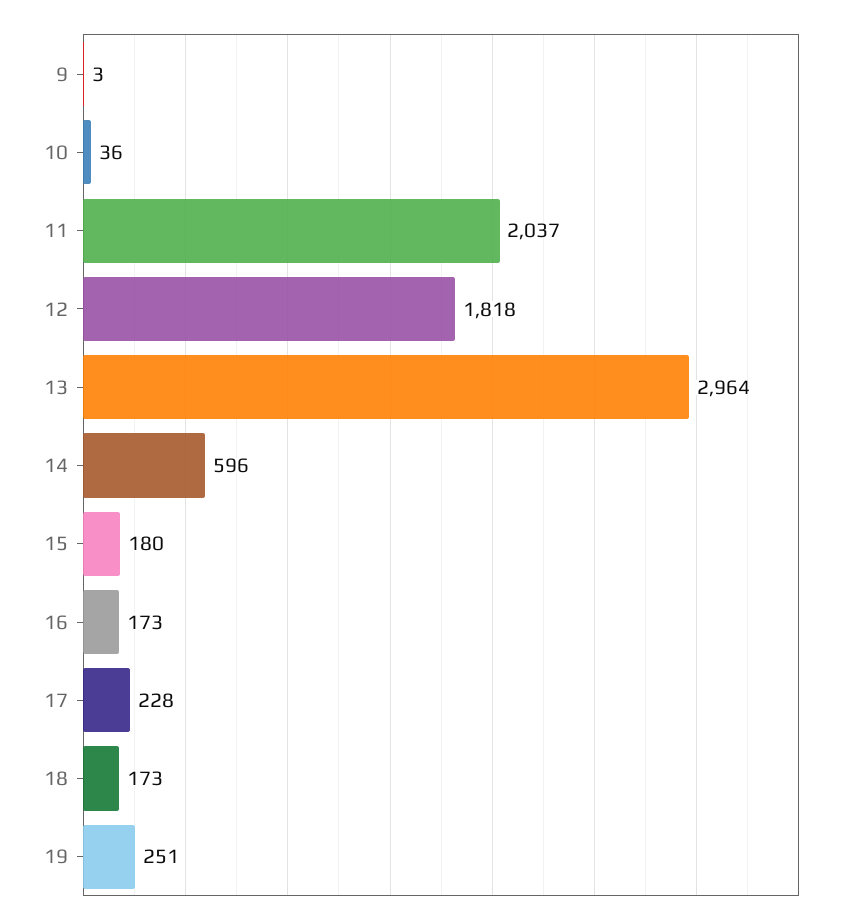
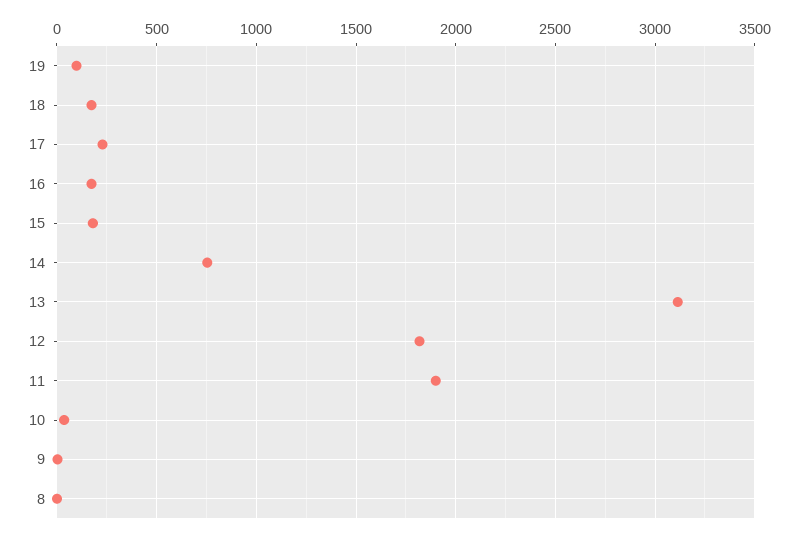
11: 2037 -> 1900
13: 2964 -> 3100
14: 596 -> 750
19: 251 -> 100
8: none -> 0

